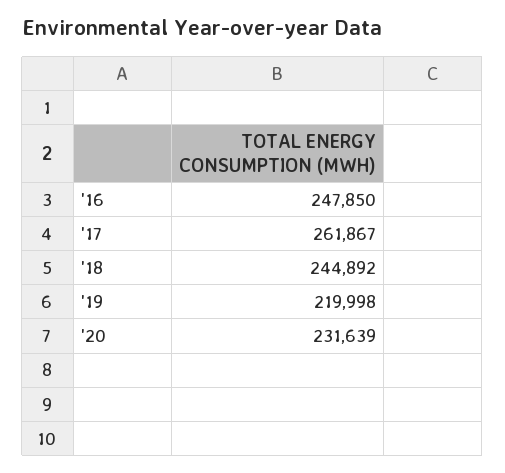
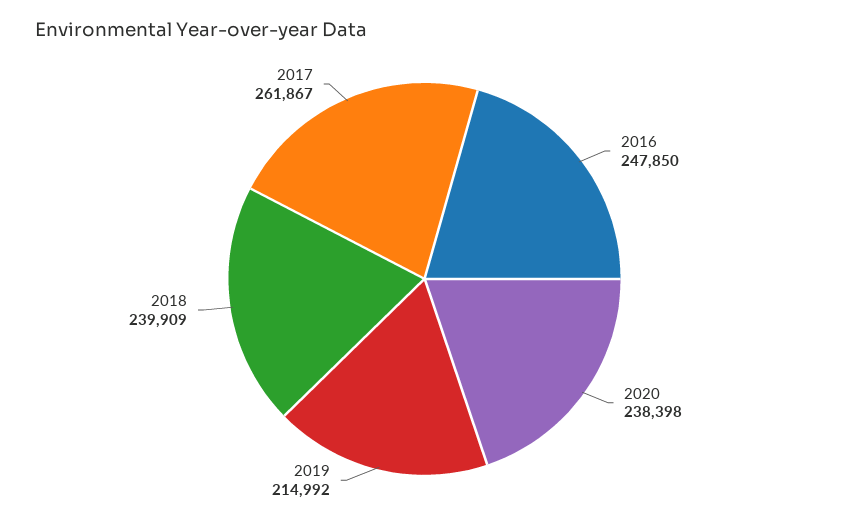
'18: 244892 -> 239909
'19: 219998 -> 214992
'20: 231639 -> 238398

